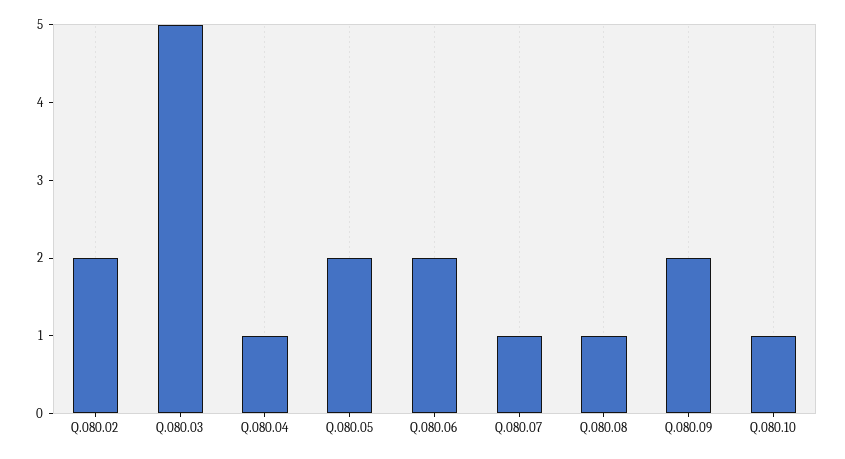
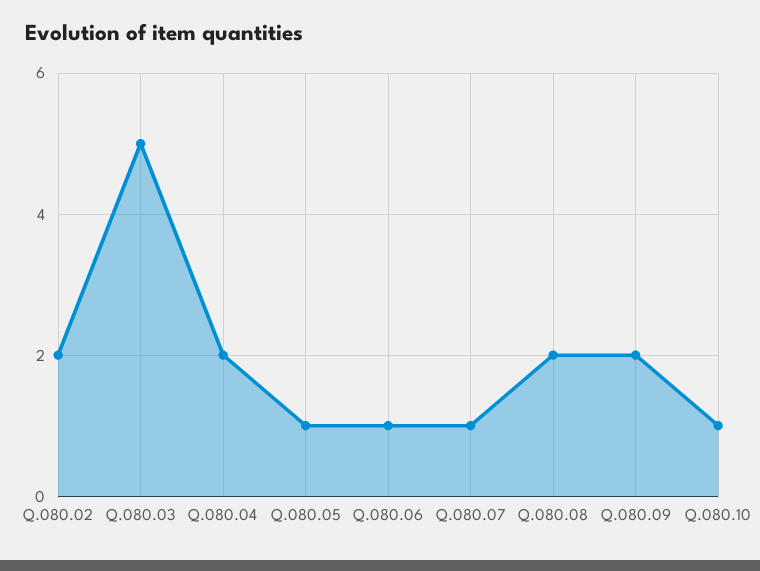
Q.080.04: 1 -> 2
Q.080.05: 2 -> 1
Q.080.06: 2 -> 1
Q.080.08: 1 -> 2

